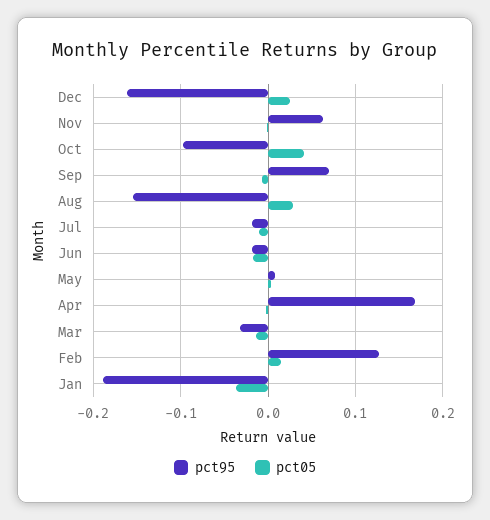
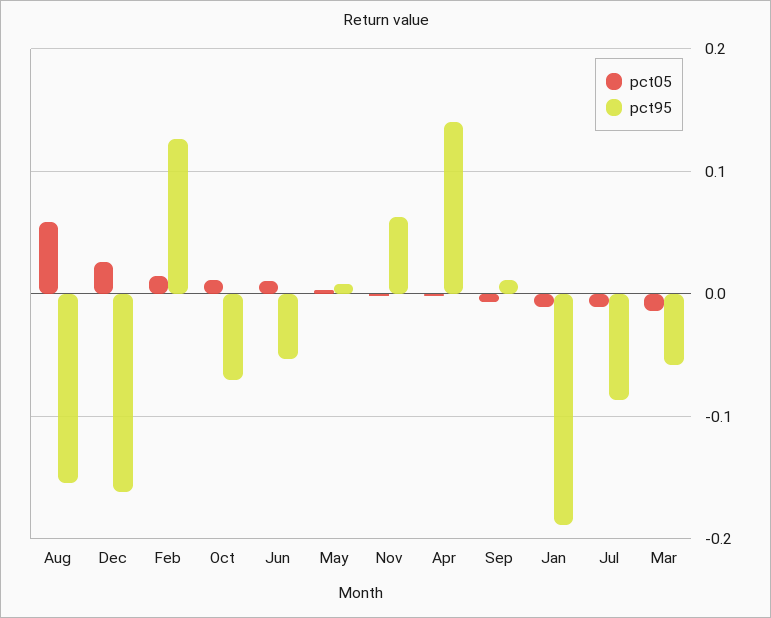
pct95, Oct: -0.1 -> -0.07
pct05, Oct: 0.04 -> 0.01
pct95, Sep: 0.07 -> 0.01
pct05, Aug: 0.03 -> 0.06
pct95, Jul: -0.02 -> -0.09
pct95, Jun: -0.02 -> -0.05
pct05, Jun: -0.02 -> 0.01
pct95, Apr: 0.17 -> 0.14
pct95, Mar: -0.03 -> -0.06
pct05, Jan: -0.04 -> -0.01

